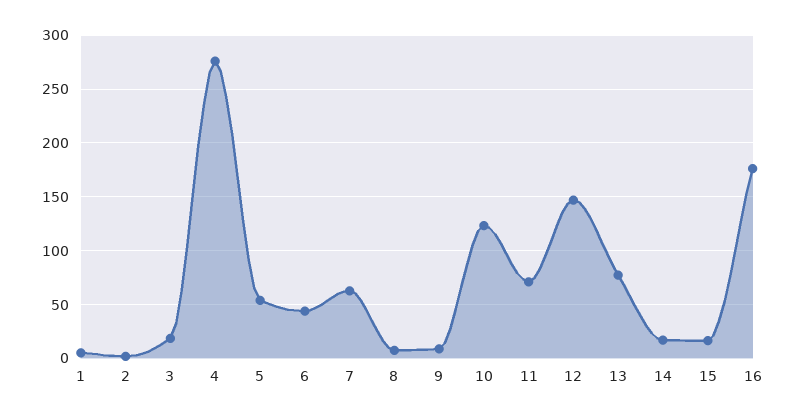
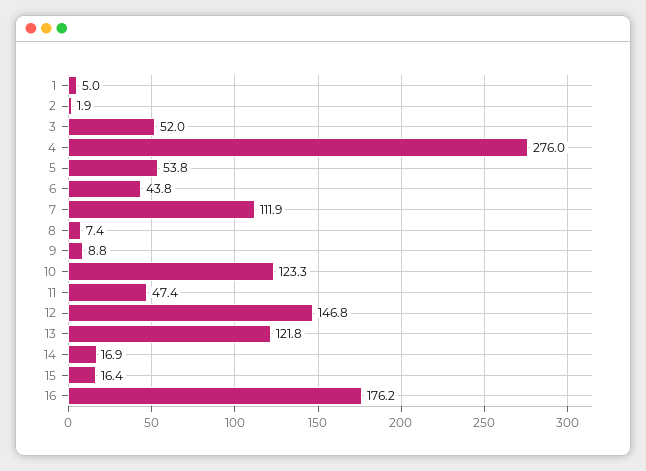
3: 20 -> 52
7: 60 -> 111.9
11: 70 -> 47.4
13: 80 -> 121.8

